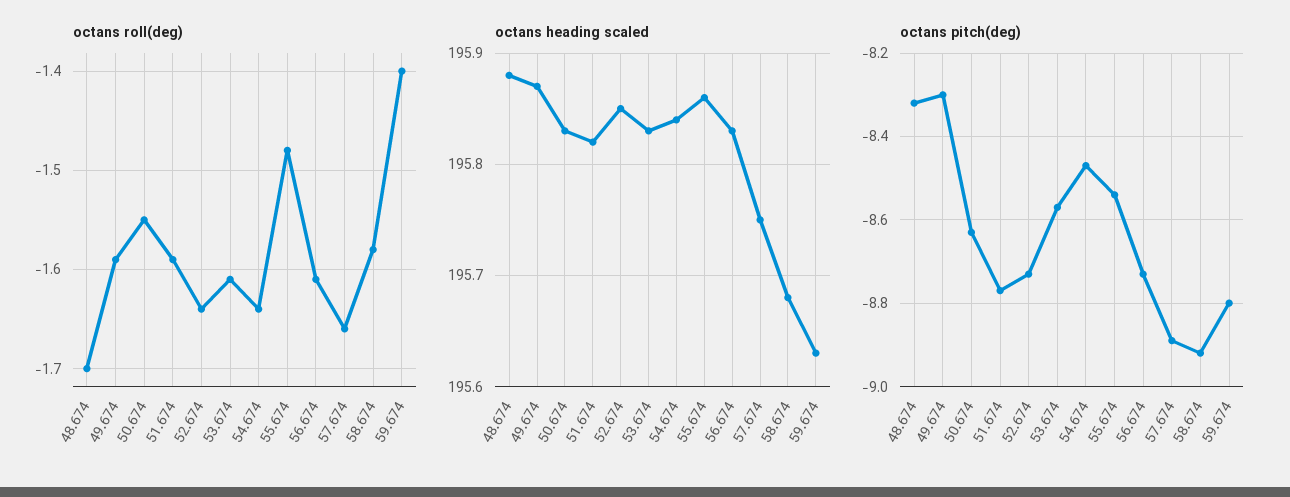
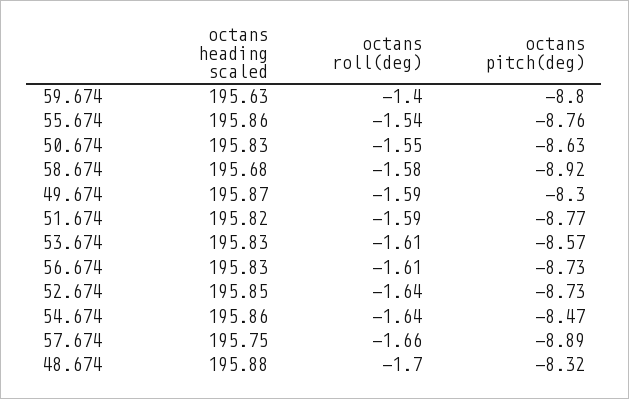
octans roll(deg), 55.674: -1.48 -> -1.54
octans heading scaled, 54.674: 195.84 -> 195.86
octans pitch(deg), 55.674: -8.55 -> -8.76

